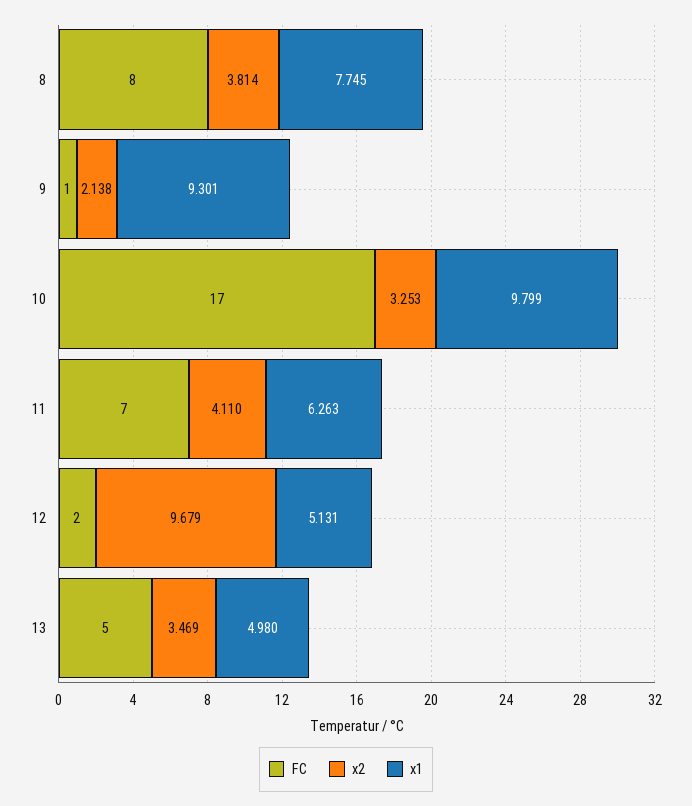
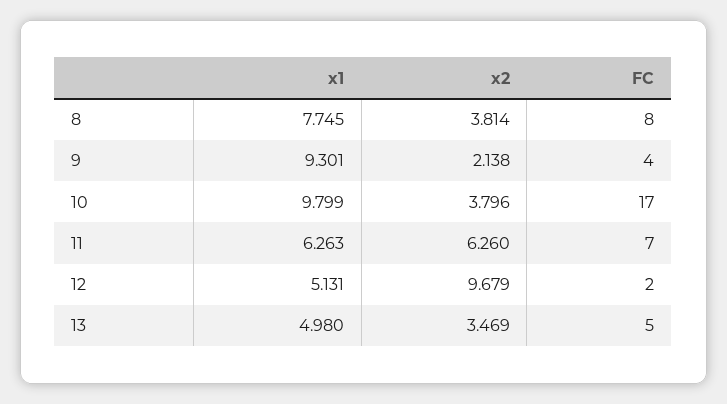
FC, 9: 1 -> 4
x2, 10: 3.253 -> 3.796
x2, 11: 4.11 -> 6.26

